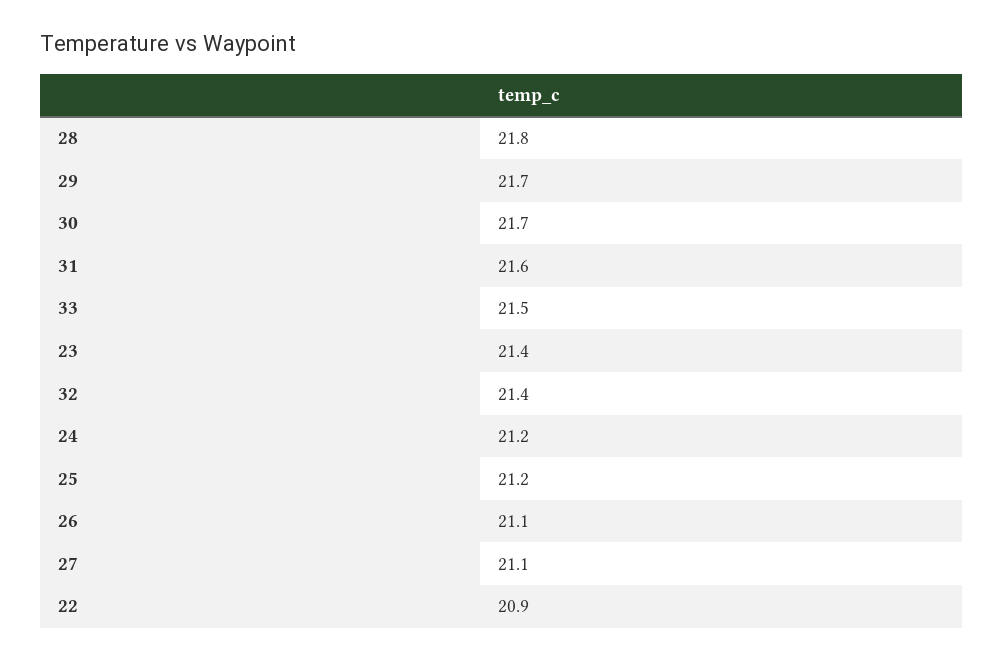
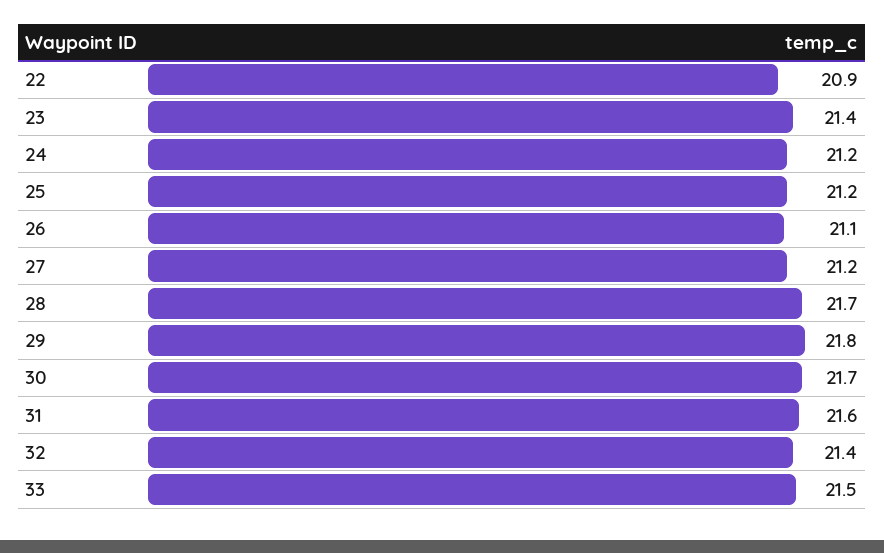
28: 21.8 -> 21.7
29: 21.7 -> 21.8
27: 21.1 -> 21.2

